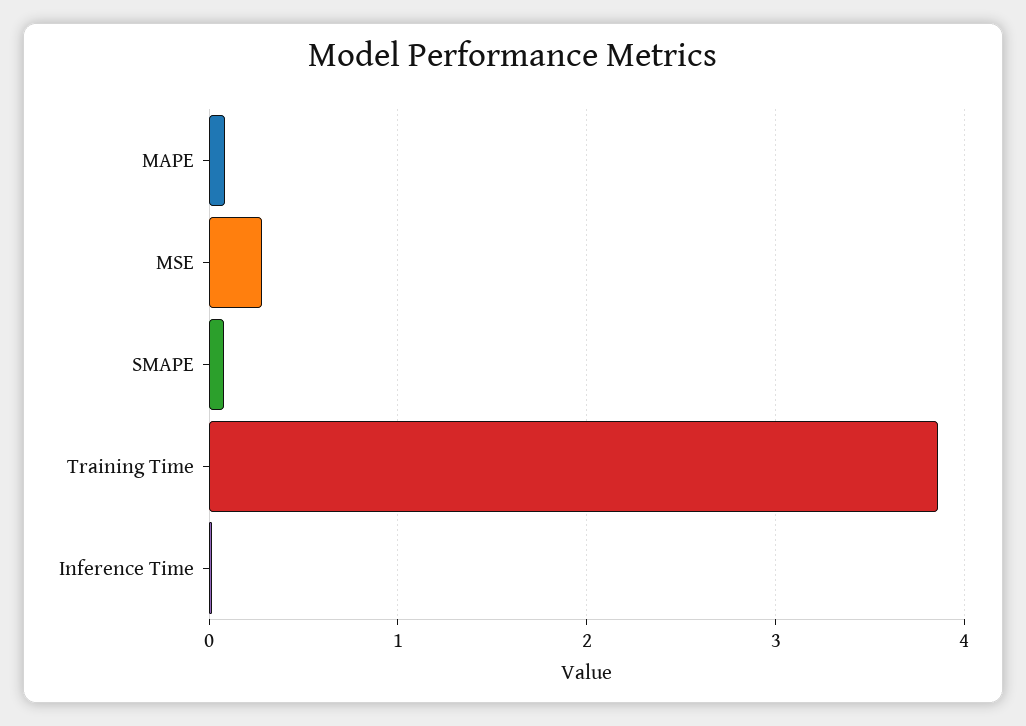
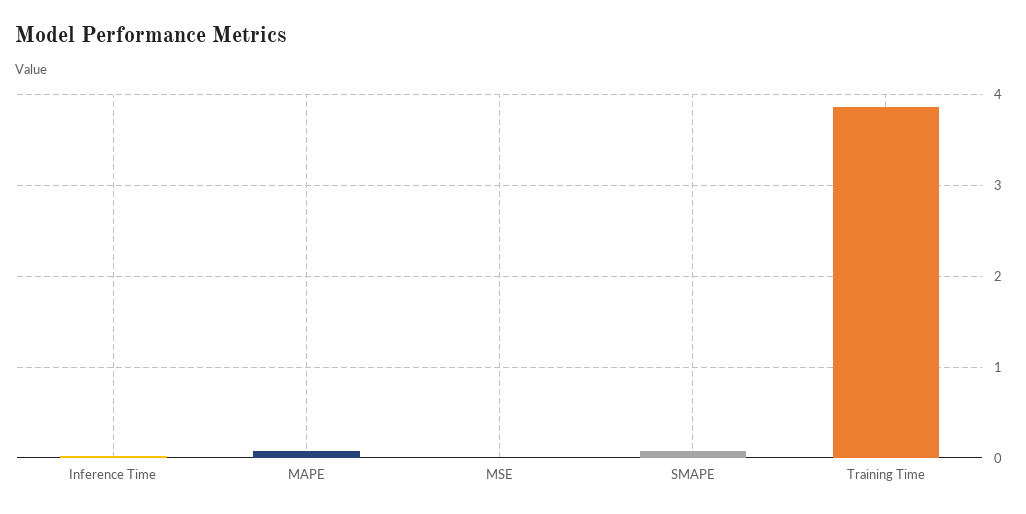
MSE: 0.3 -> 0

